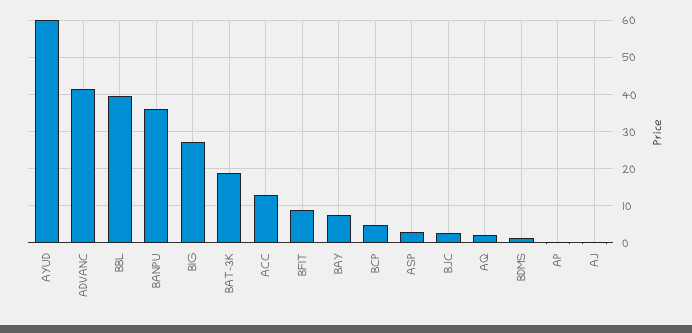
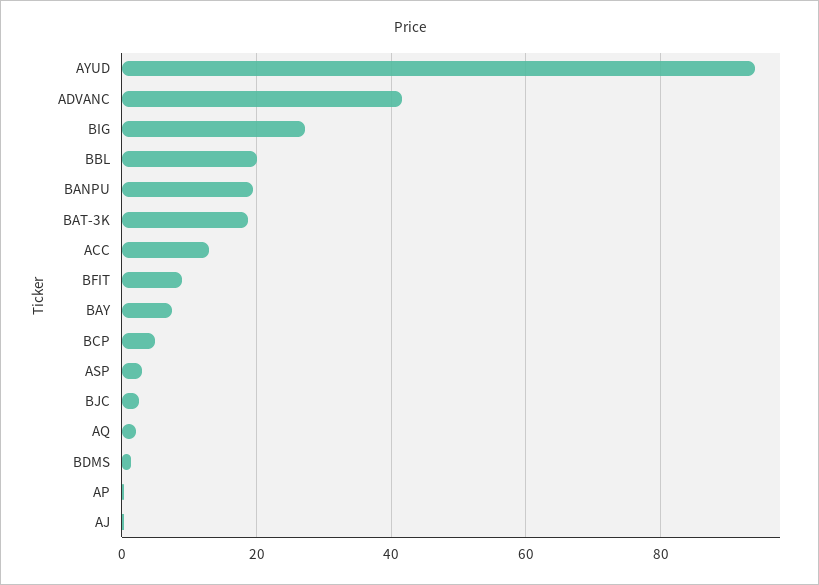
AYUD: 60 -> 94
BBL: 40 -> 20
BANPU: 36 -> 20

